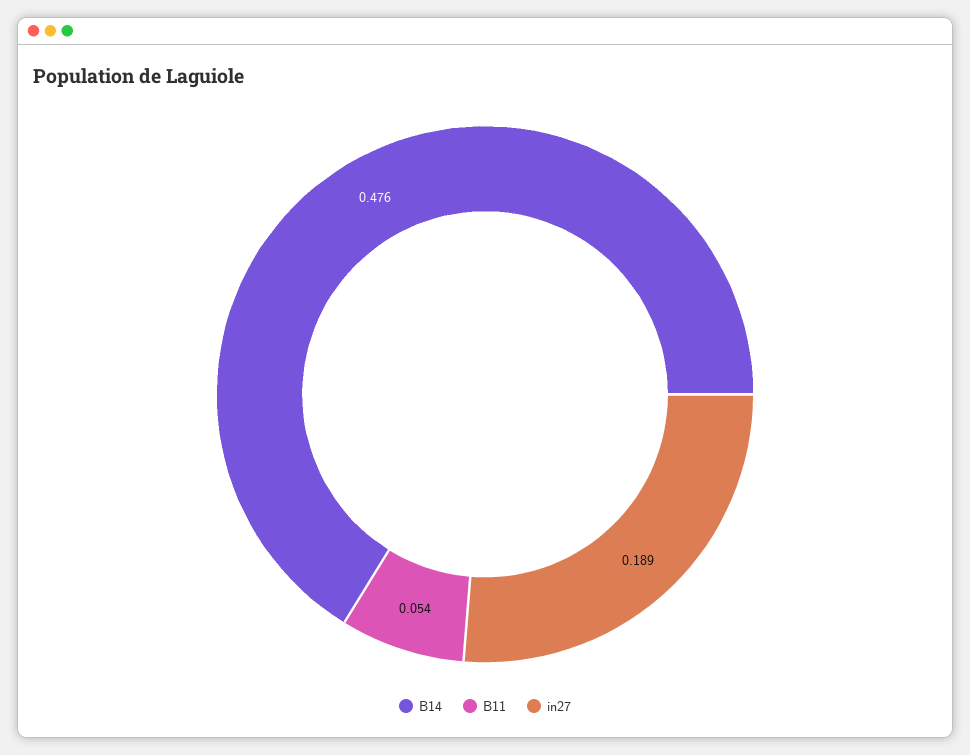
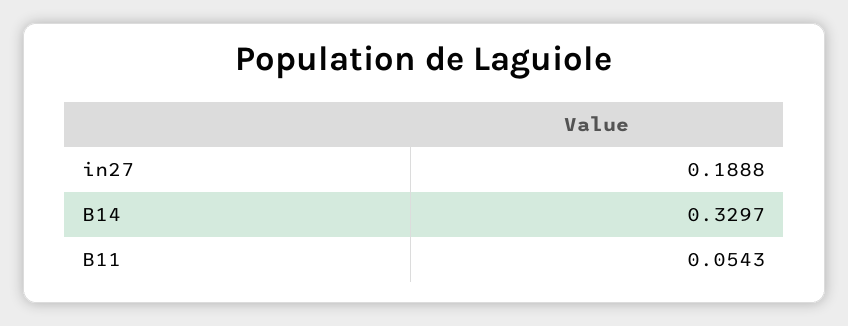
B14: 0.476 -> 0.3297

